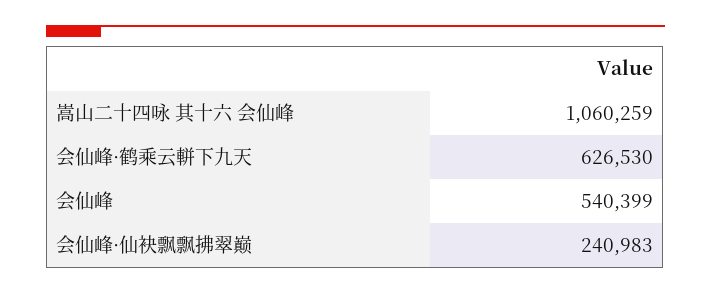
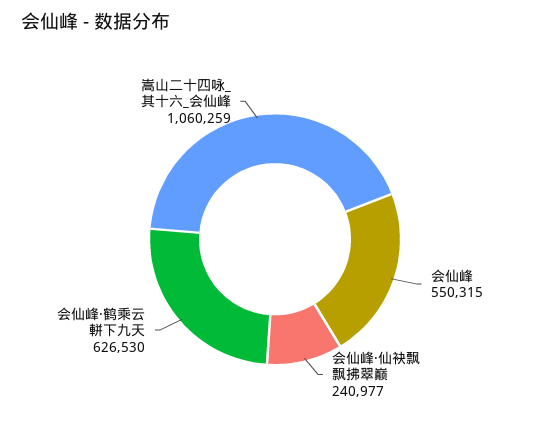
会仙峰: 540399 -> 550315
会仙峰·仙袂飘飘拂翠巅: 240983 -> 240977

